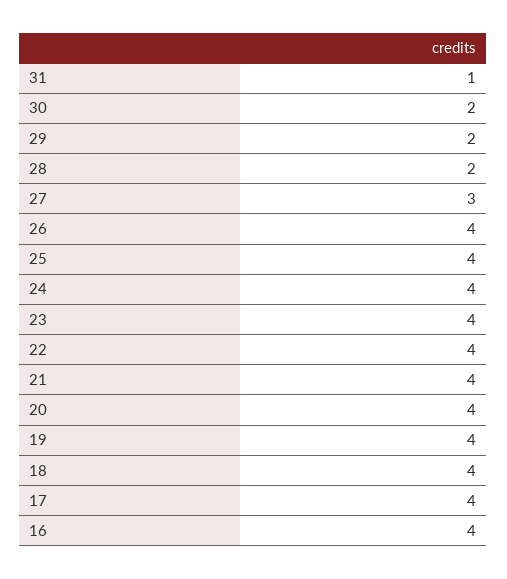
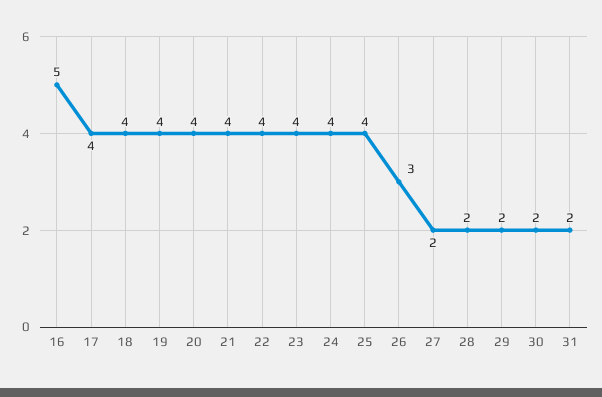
31: 1 -> 2
27: 3 -> 2
26: 4 -> 3
16: 4 -> 5

